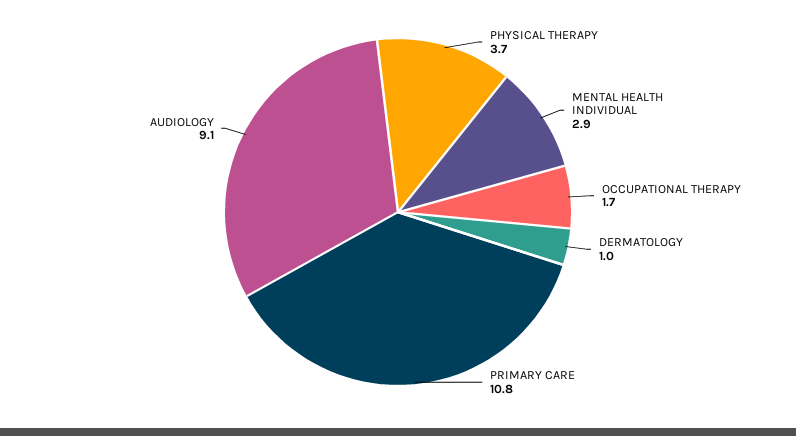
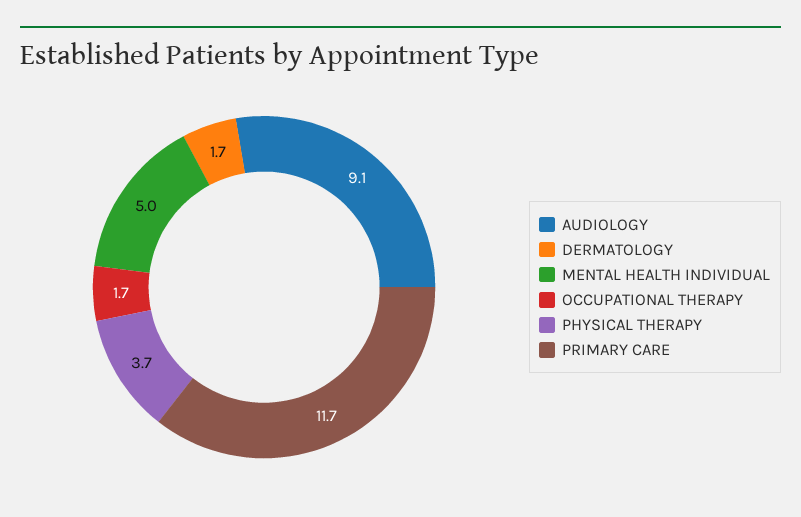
MENTAL HEALTH INDIVIDUAL: 2.9 -> 5
DERMATOLOGY: 1 -> 1.7
PRIMARY CARE: 10.8 -> 11.7

